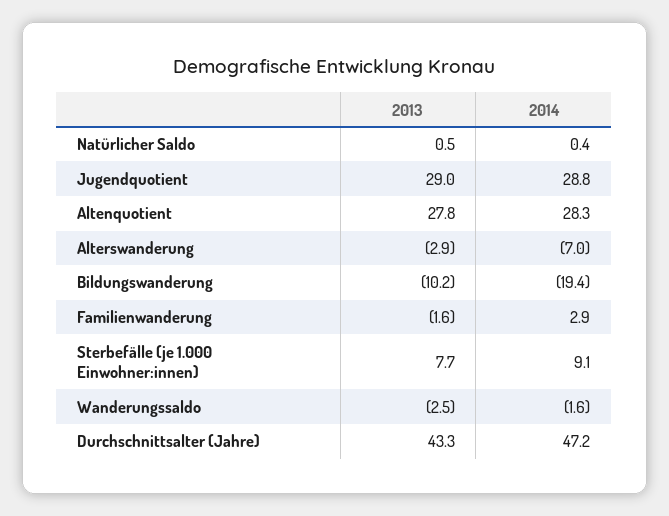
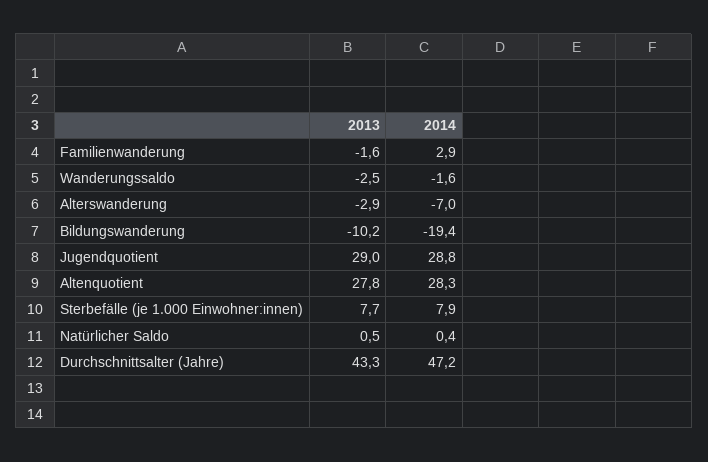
2014, Sterbefälle (je 1.000 Einwohner:innen): 9.1 -> 7.9

